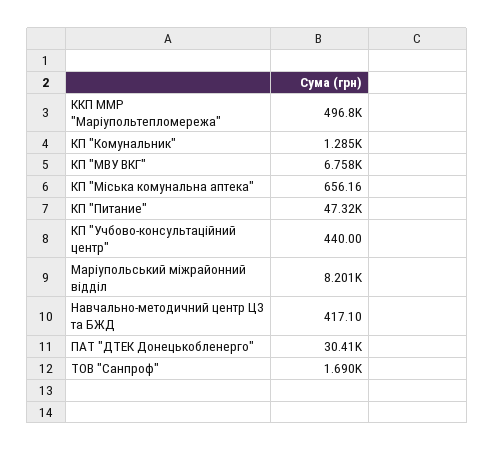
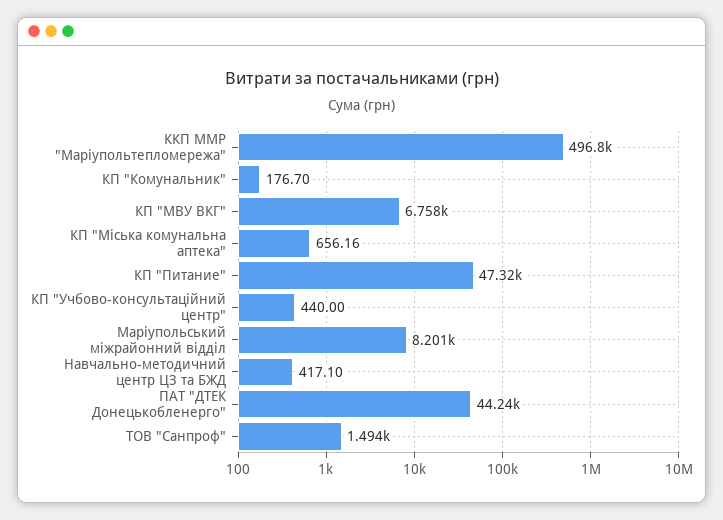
КП "Комунальник": 1285 -> 176.7
ПАТ "ДТЕК Донецькобленерго": 30410 -> 44240
ТОВ "Санпроф": 1690 -> 1494

